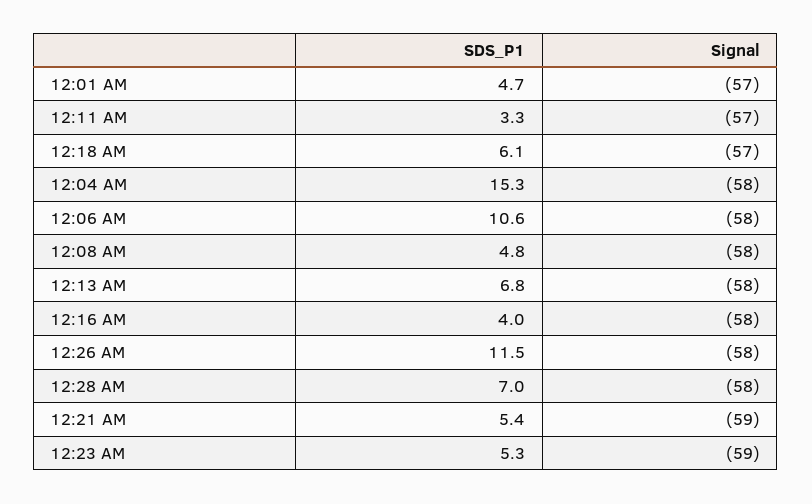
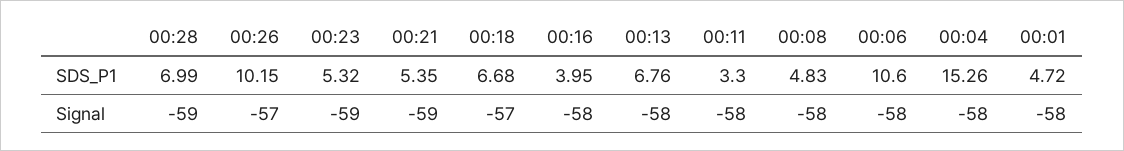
Signal, 12:01 AM: -57 -> -58
Signal, 12:11 AM: -57 -> -58
SDS_P1, 12:18 AM: 6.1 -> 6.68
SDS_P1, 12:26 AM: 11.5 -> 10.15
Signal, 12:26 AM: -58 -> -57
Signal, 12:28 AM: -58 -> -59

